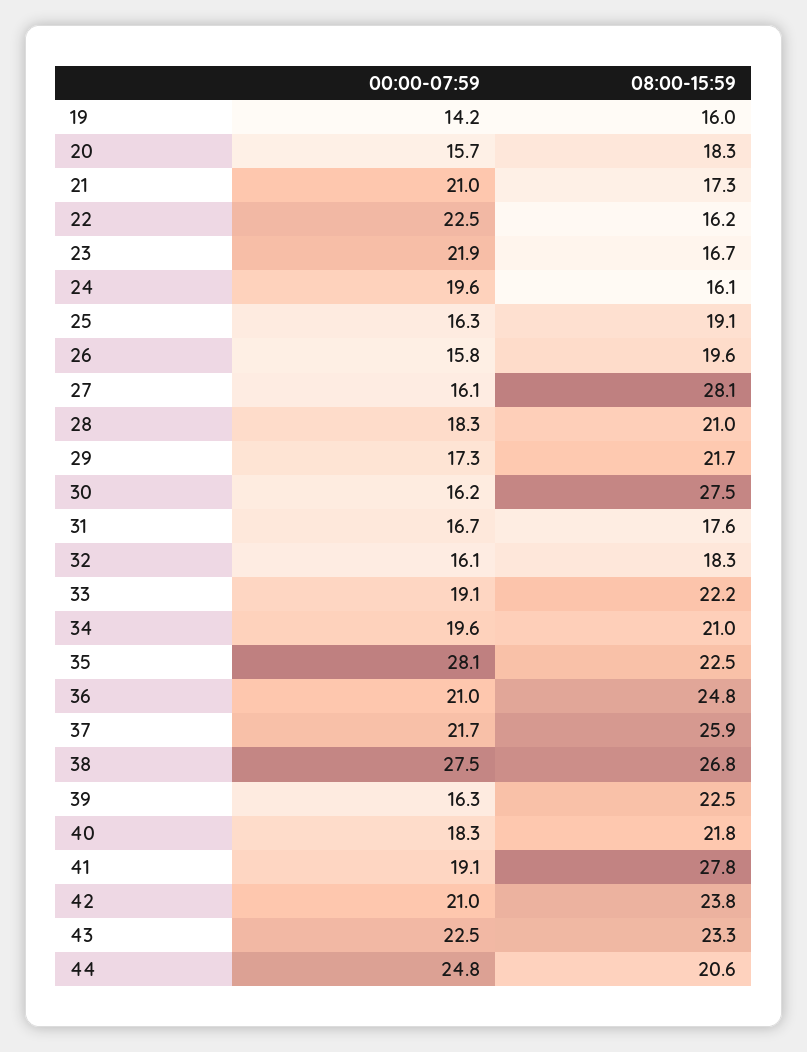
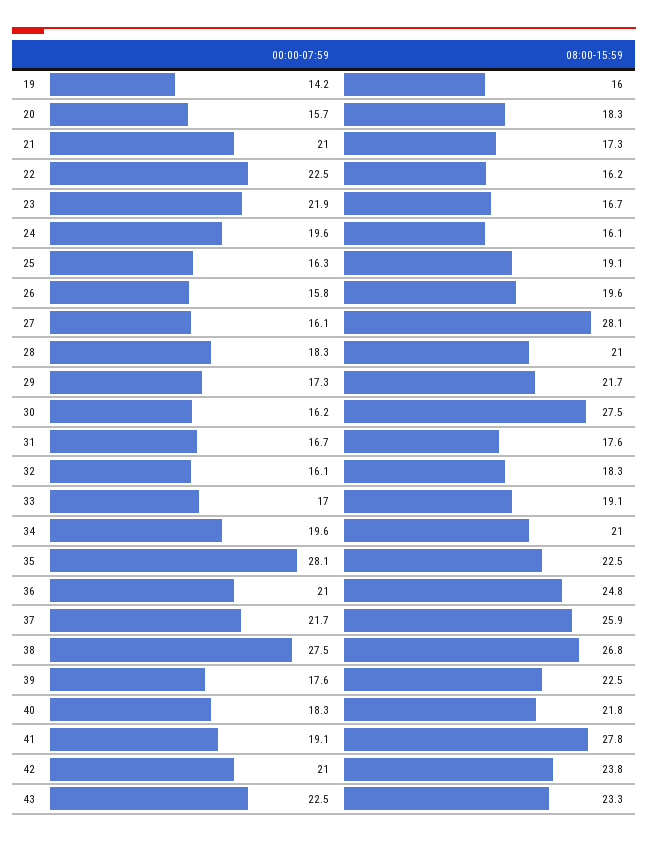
00:00-07:59, 33: 19.1 -> 17
08:00-15:59, 33: 22.2 -> 19.1
00:00-07:59, 39: 16.3 -> 17.6
00:00-07:59, 44: 24.8 -> none
08:00-15:59, 44: 20.6 -> none

